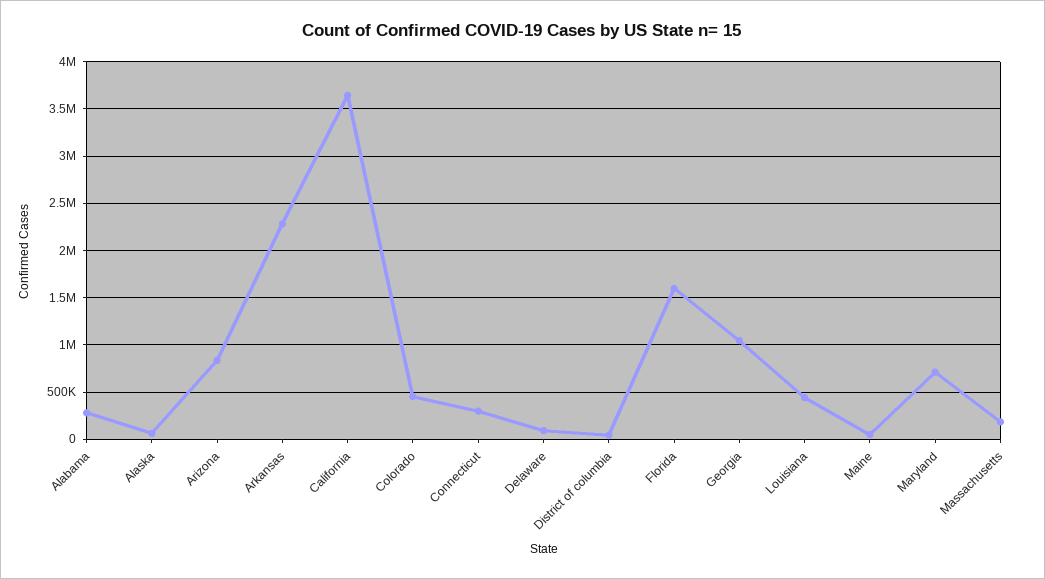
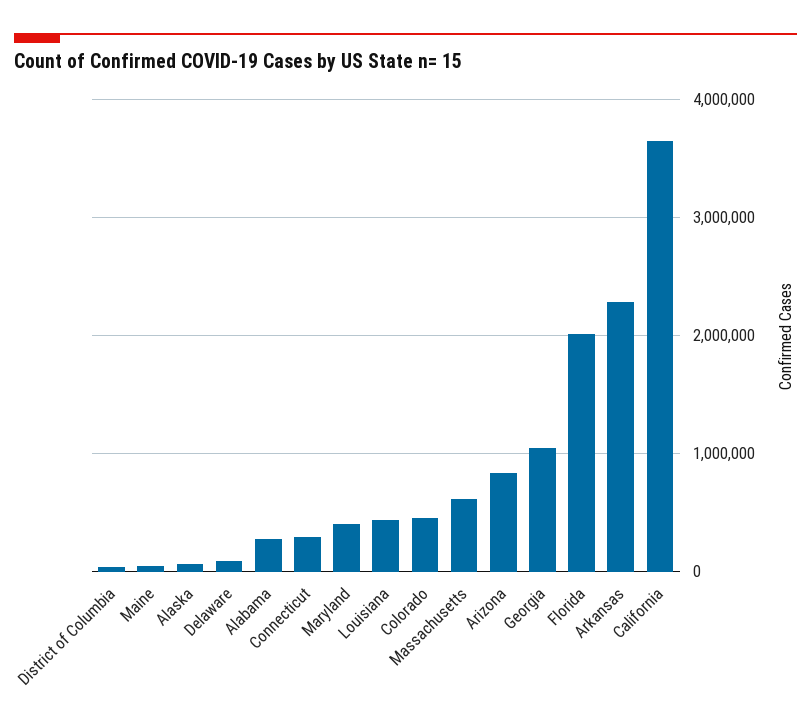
Florida: 1600000 -> 2000000
Maryland: 700000 -> 400000
Massachusetts: 200000 -> 600000

